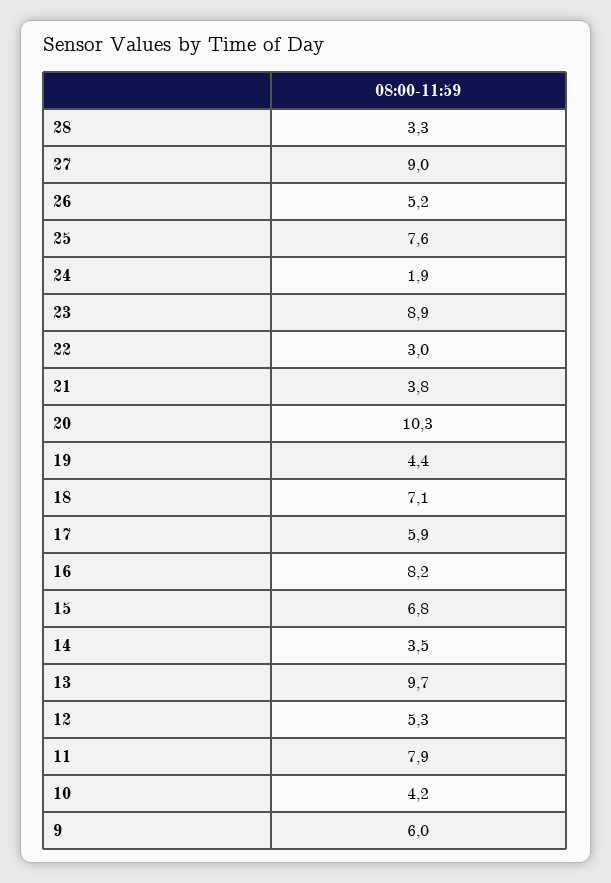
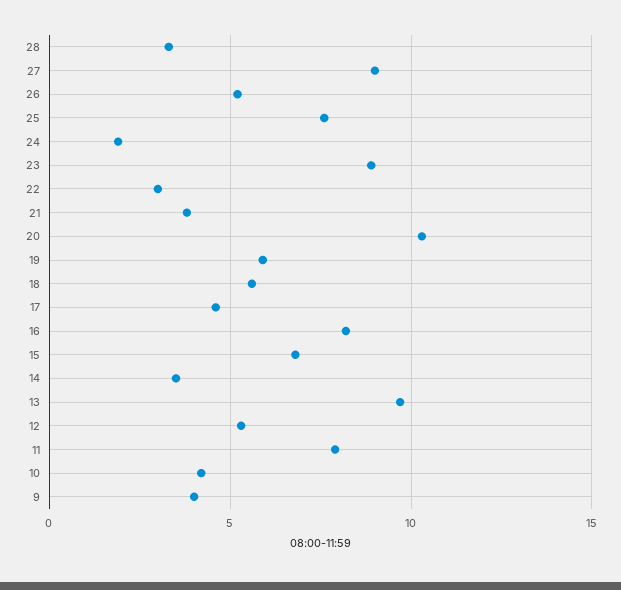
19: 4.4 -> 6
18: 7.1 -> 5.5
17: 5.9 -> 4.5
9: 6 -> 4

